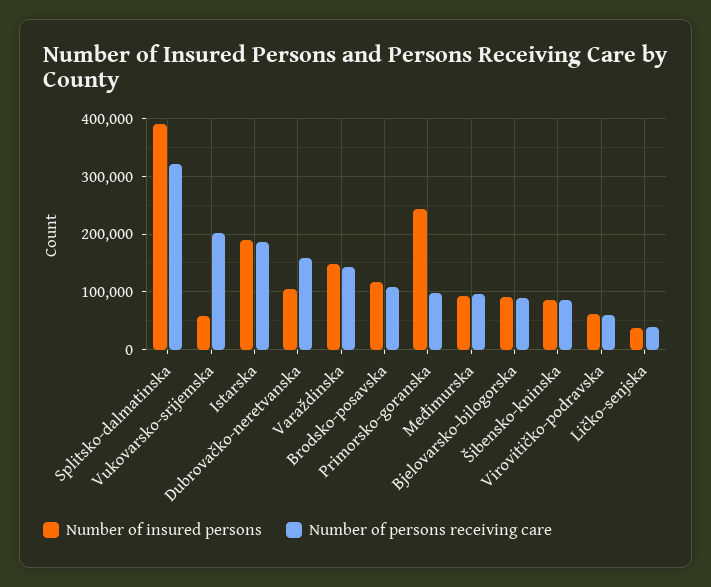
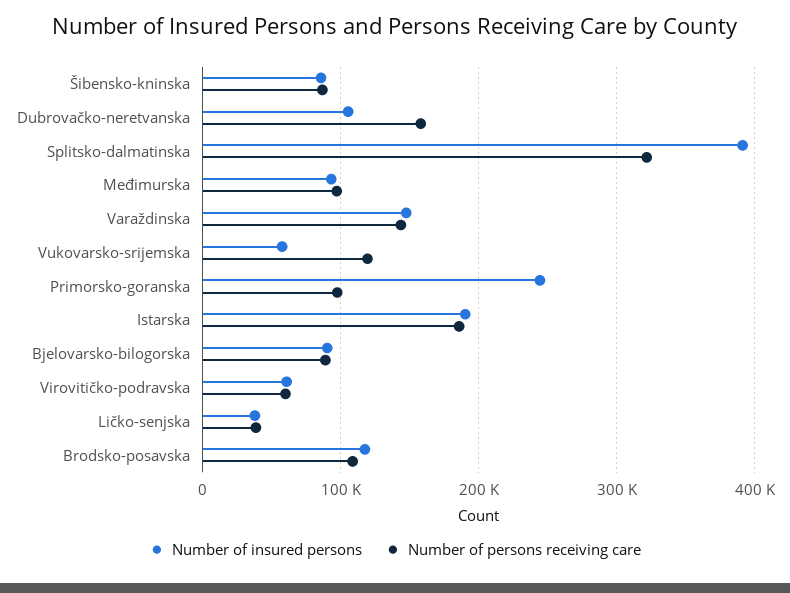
Number of persons receiving care, Vukovarsko-srijemska: 200000 -> 120000

